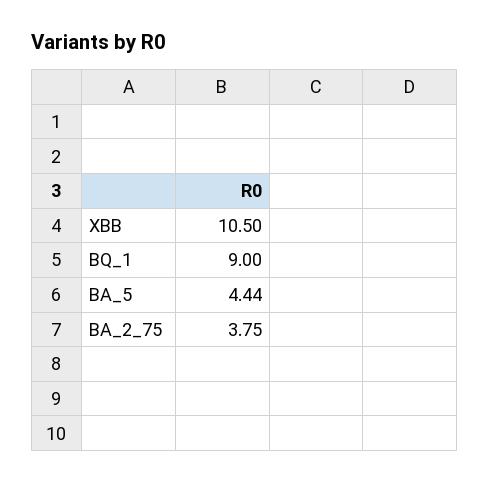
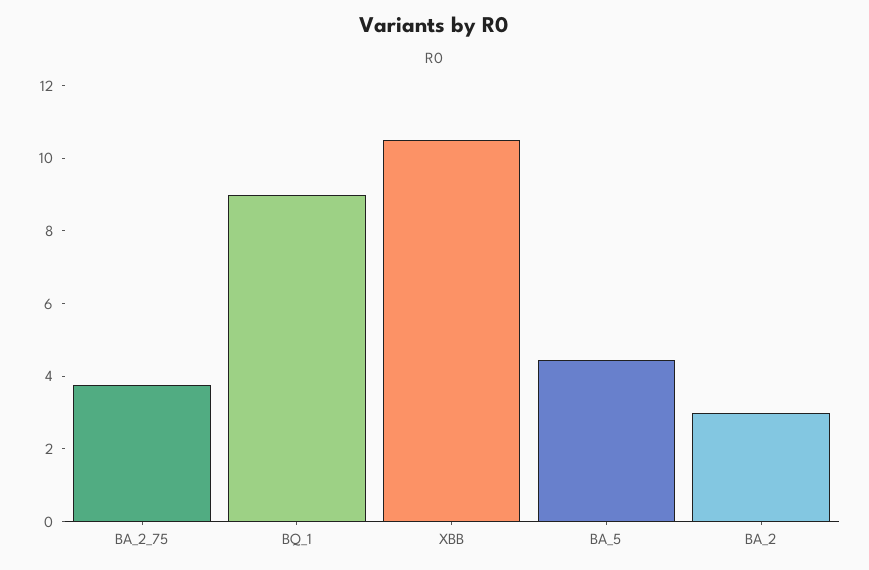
BA_2: none -> 3

